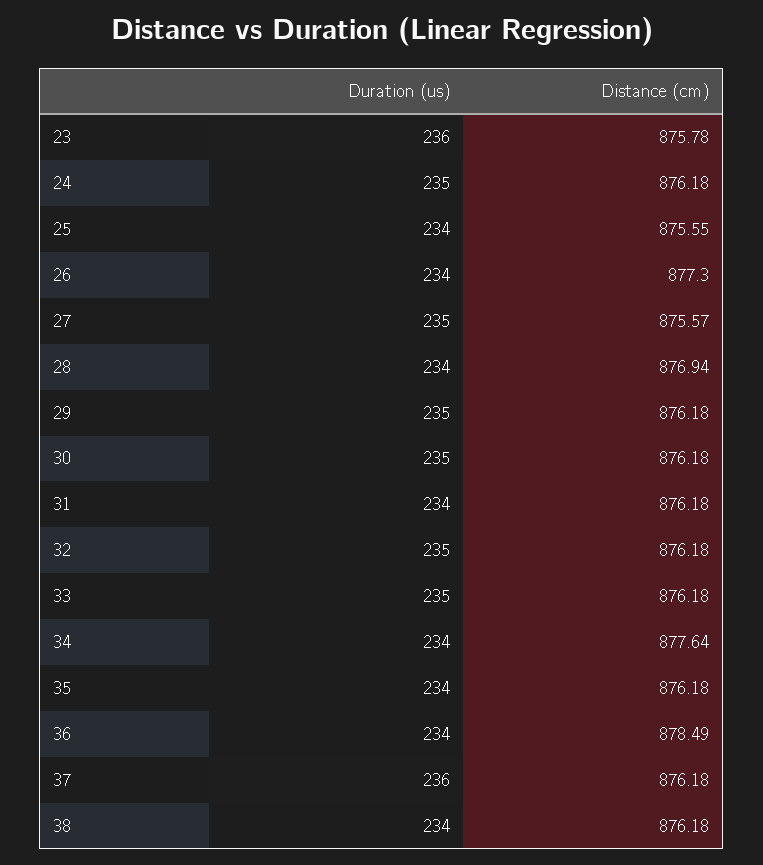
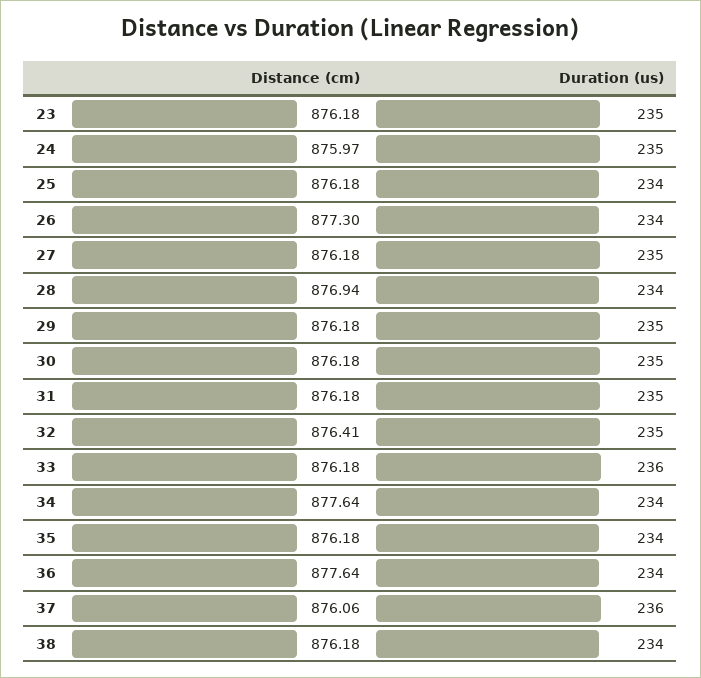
Duration (us), 23: 236 -> 235
Distance (cm), 23: 875.78 -> 876.18
Distance (cm), 24: 876.18 -> 875.97
Distance (cm), 25: 875.55 -> 876.18
Distance (cm), 27: 875.57 -> 876.18
Duration (us), 31: 234 -> 235
Distance (cm), 32: 876.18 -> 876.41
Duration (us), 33: 235 -> 236
Distance (cm), 36: 878.49 -> 877.64
Distance (cm), 37: 876.18 -> 876.06

